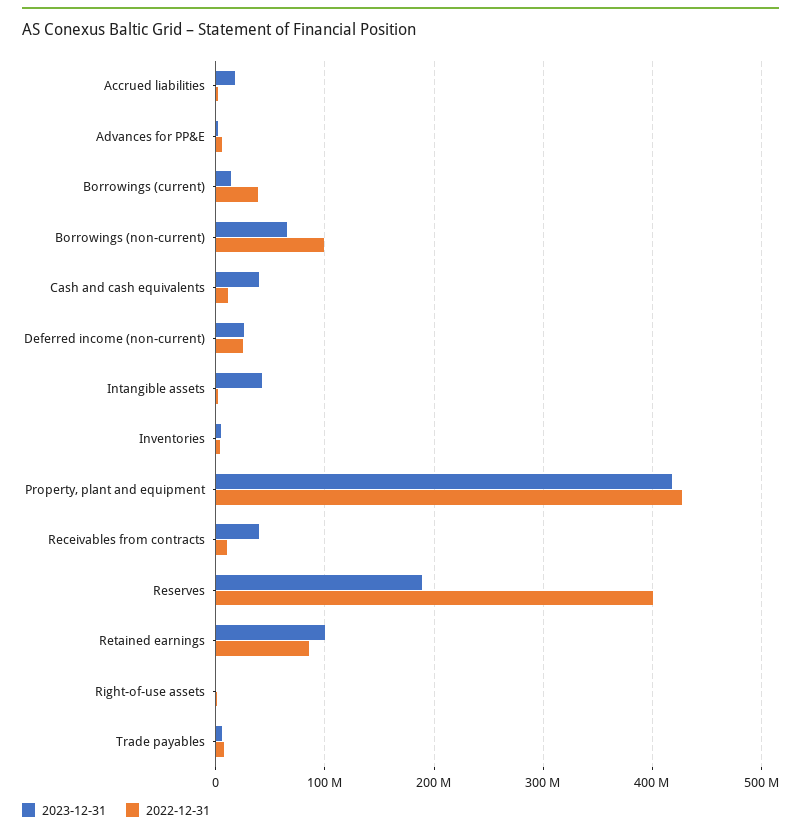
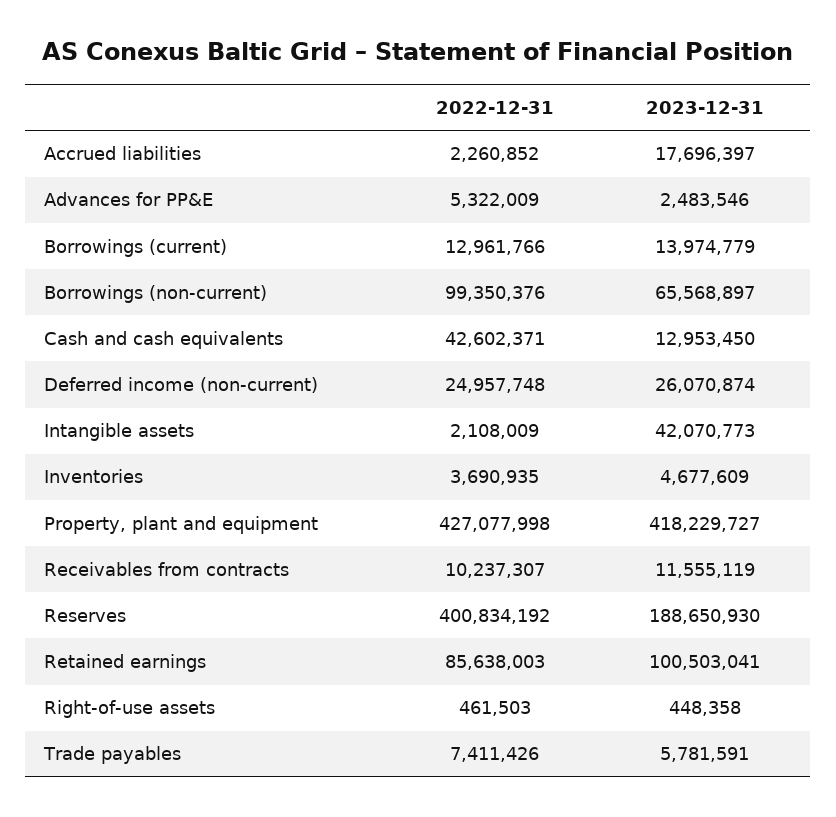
2022-12-31, Borrowings (current): 40000000 -> 12961766
2023-12-31, Cash and cash equivalents: 40000000 -> 12953450
2022-12-31, Cash and cash equivalents: 10000000 -> 42602371
2023-12-31, Receivables from contracts: 40000000 -> 11555119

